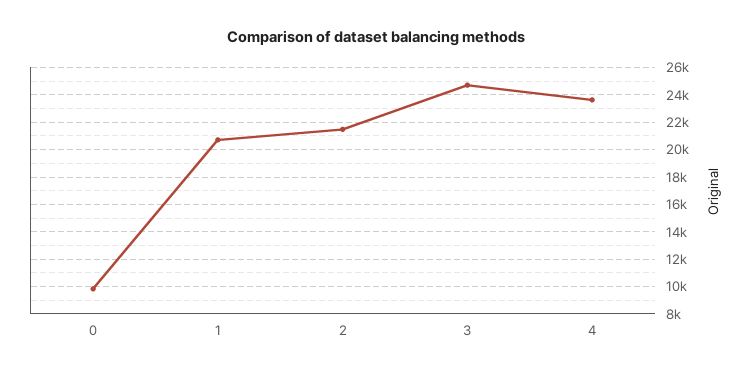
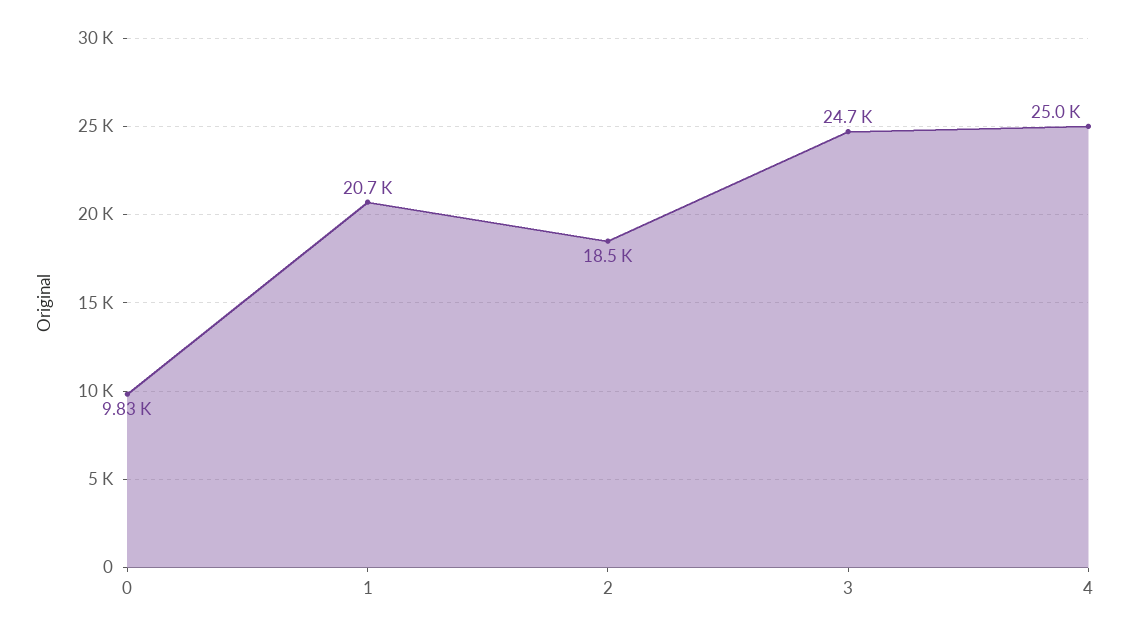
2: 21500 -> 18500
4: 23500 -> 25000

